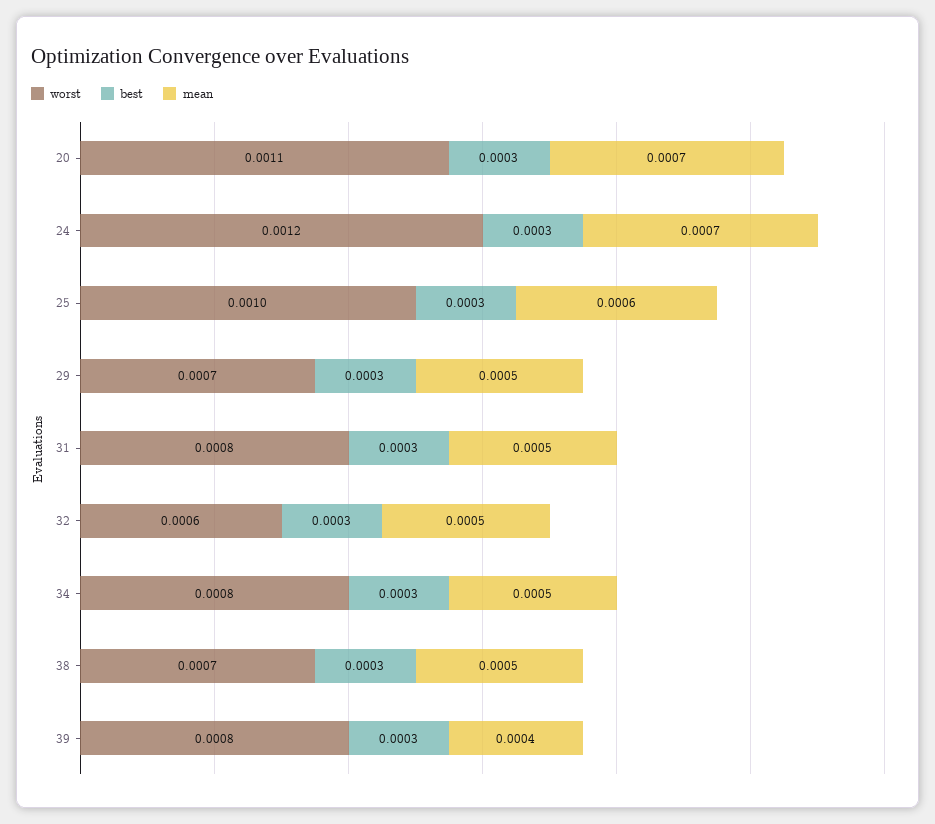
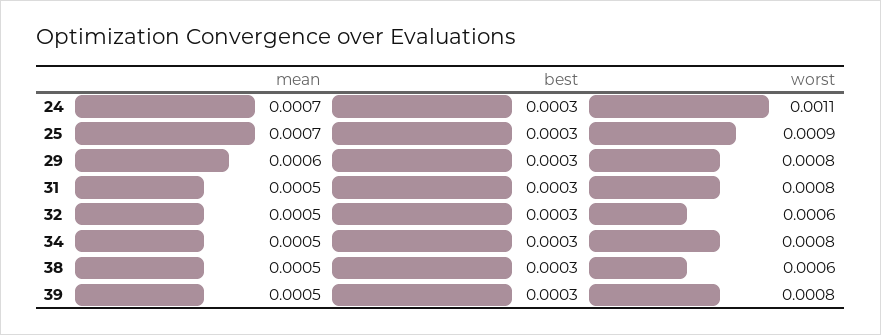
worst, 20: 0.0011 -> none
best, 20: 0.0003 -> none
mean, 20: 0.0007 -> none
worst, 24: 0.0012 -> 0.0011
worst, 25: 0.001 -> 0.0009
mean, 25: 0.0006 -> 0.0007
worst, 29: 0.0007 -> 0.0008
mean, 29: 0.0005 -> 0.0006
worst, 38: 0.0007 -> 0.0006
mean, 39: 0.0004 -> 0.0005

